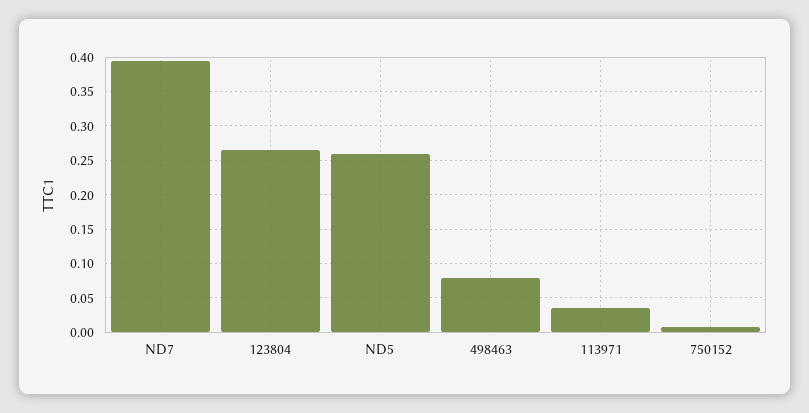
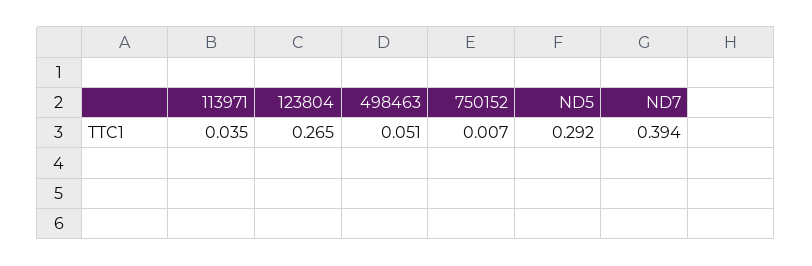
ND5: 0.26 -> 0.292
498463: 0.08 -> 0.051

